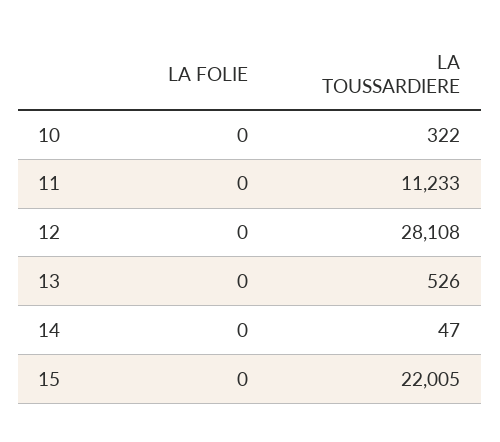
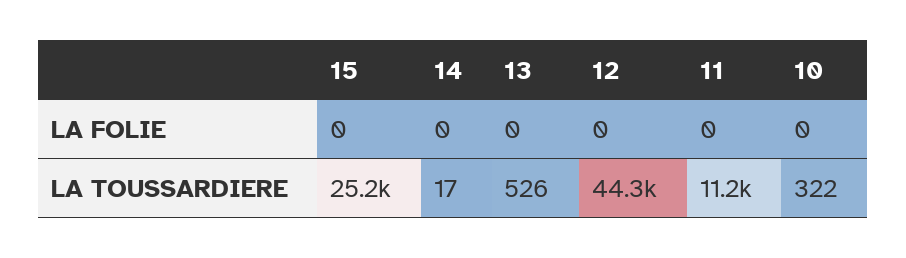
LA TOUSSARDIERE, 12: 28108 -> 44300
LA TOUSSARDIERE, 14: 47 -> 17
LA TOUSSARDIERE, 15: 22005 -> 25200

